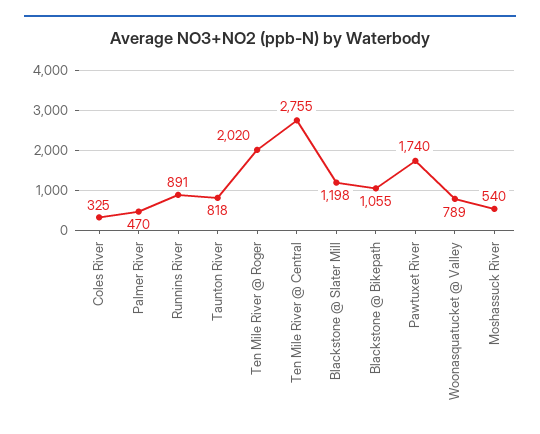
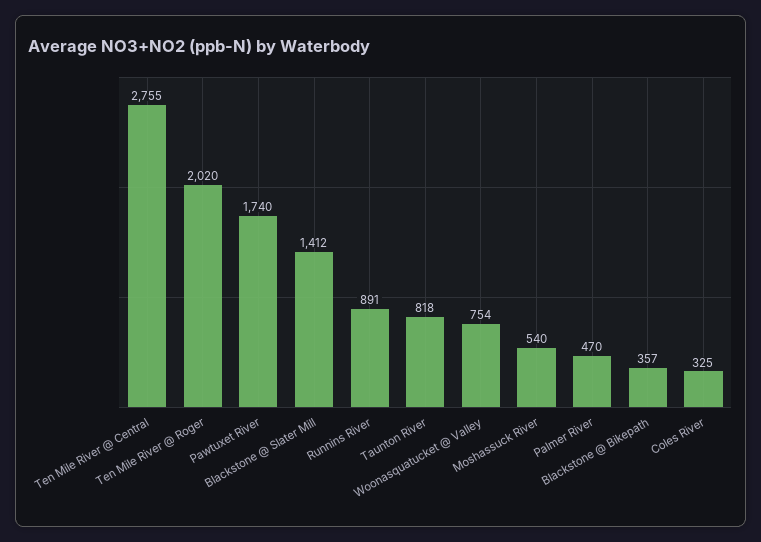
Blackstone @ Slater Mill: 1198 -> 1412
Blackstone @ Bikepath: 1055 -> 357
Woonasquatucket @ Valley: 789 -> 754

